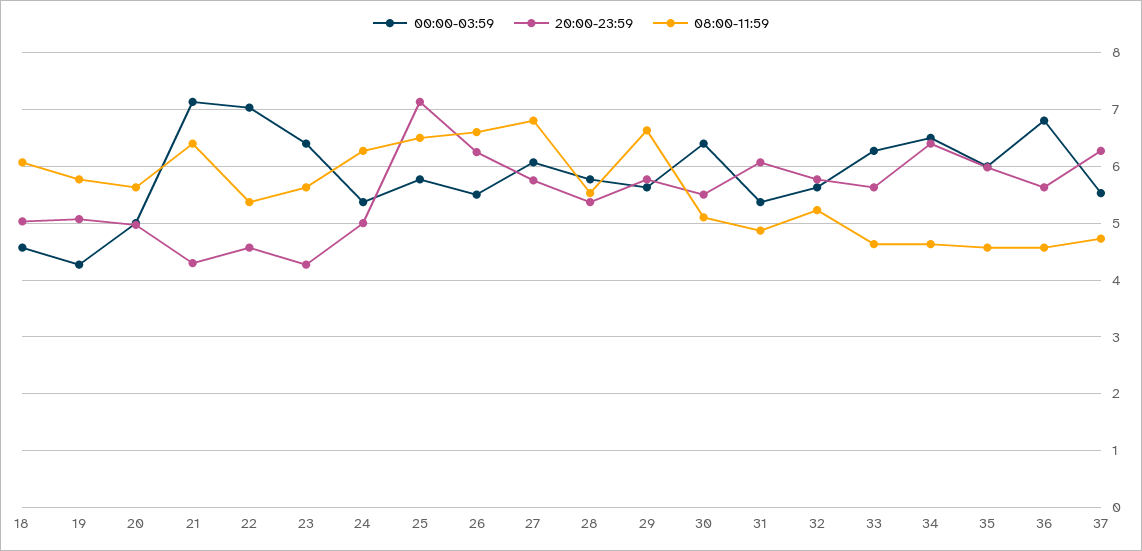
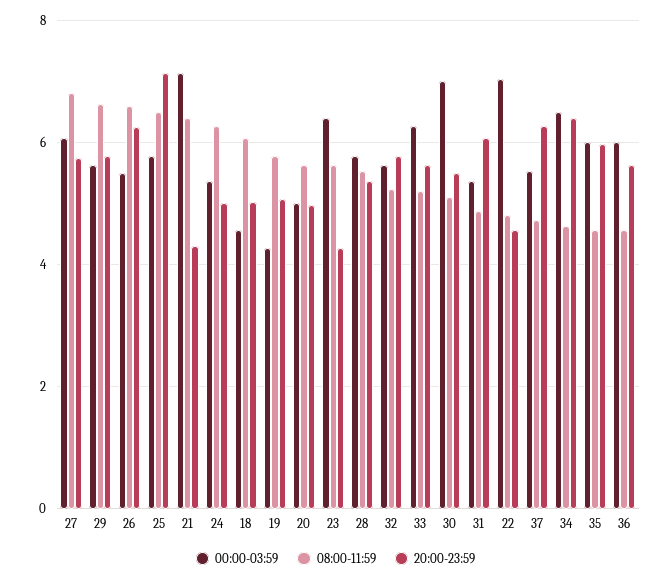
08:00-11:59, 22: 5.4 -> 4.8
00:00-03:59, 30: 6.4 -> 7
08:00-11:59, 33: 4.6 -> 5.2
00:00-03:59, 36: 6.8 -> 6

